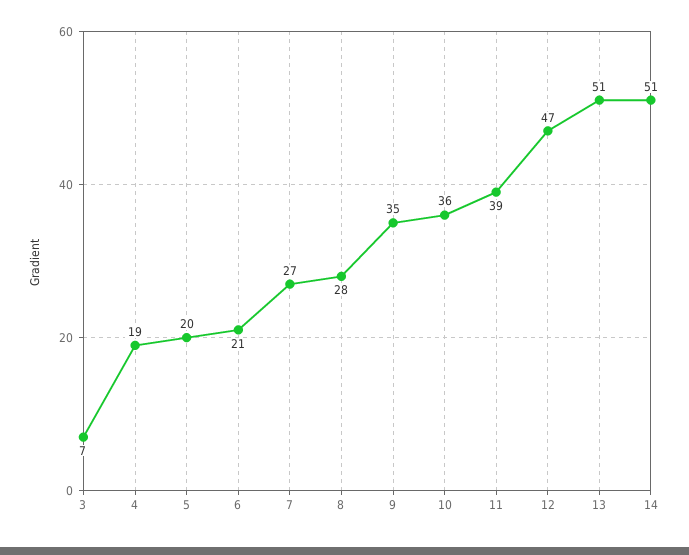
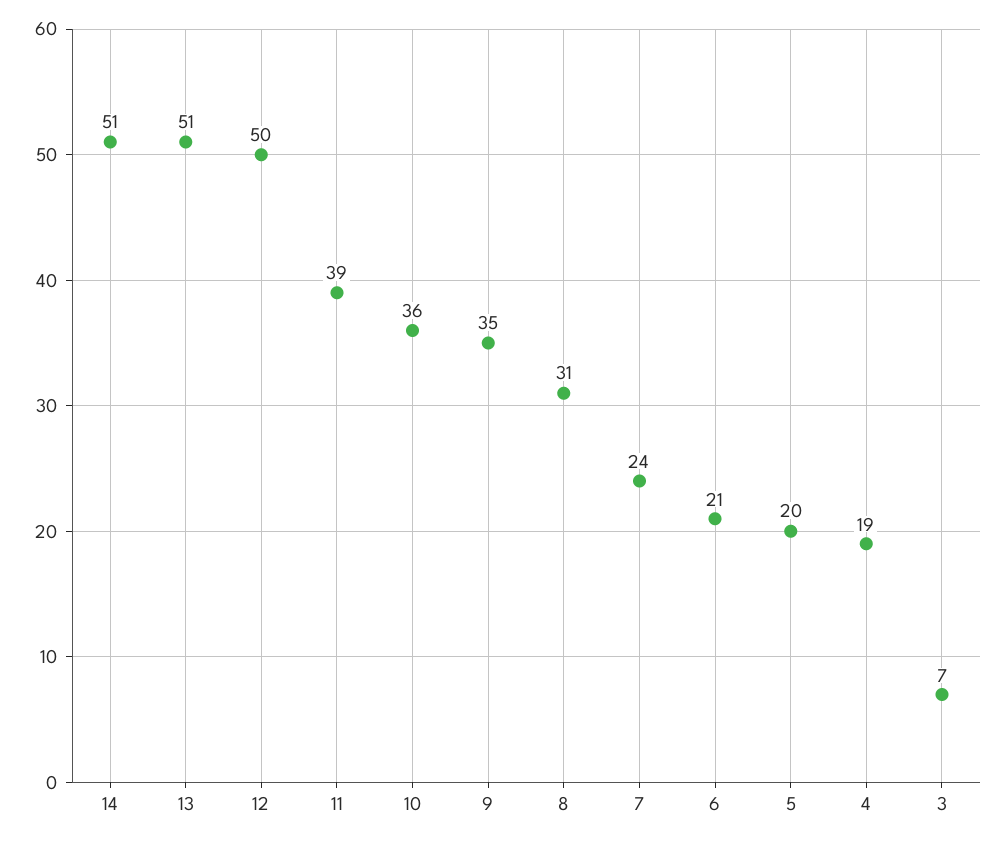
7: 27 -> 24
8: 28 -> 31
12: 47 -> 50

